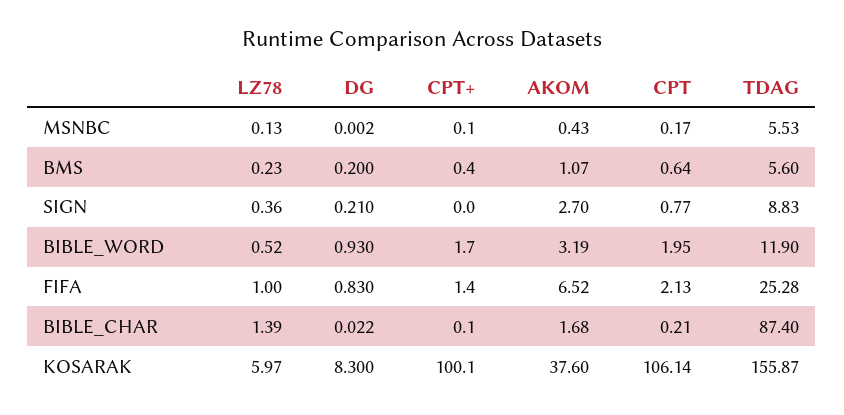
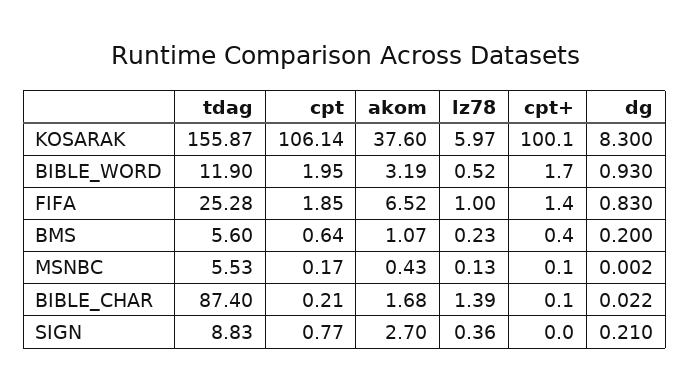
CPT, FIFA: 2.13 -> 1.85

